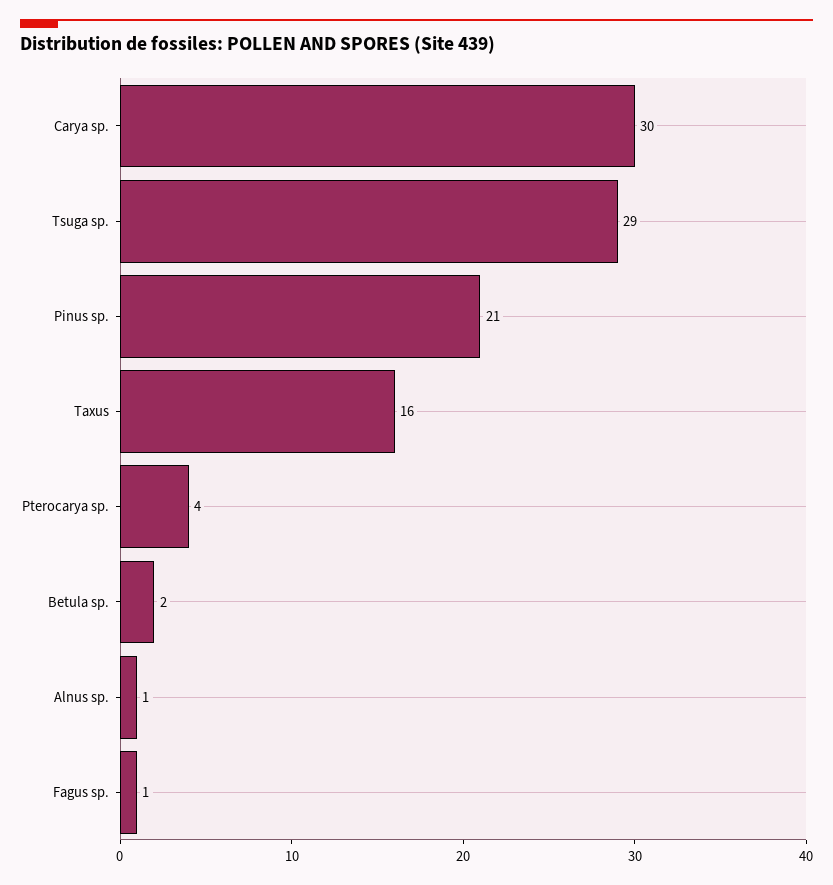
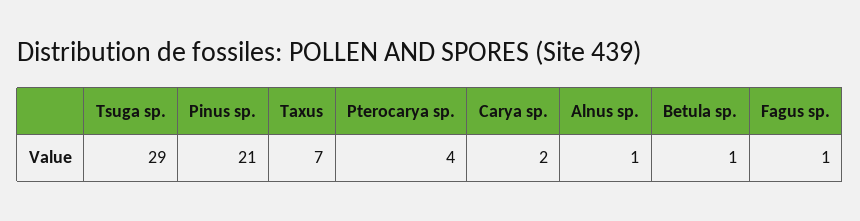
Carya sp.: 30 -> 2
Taxus: 16 -> 7
Betula sp.: 2 -> 1

